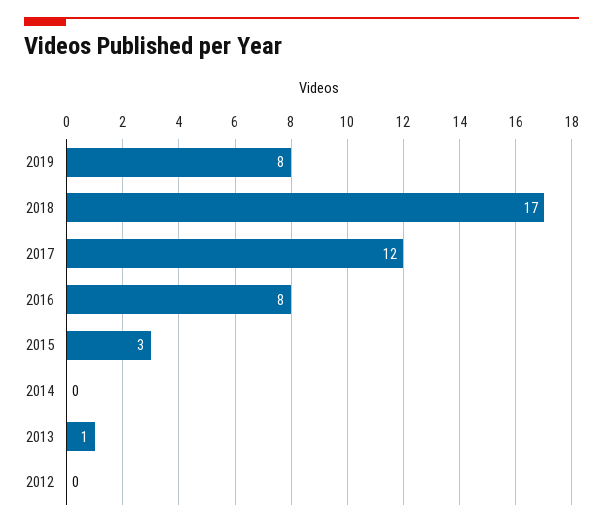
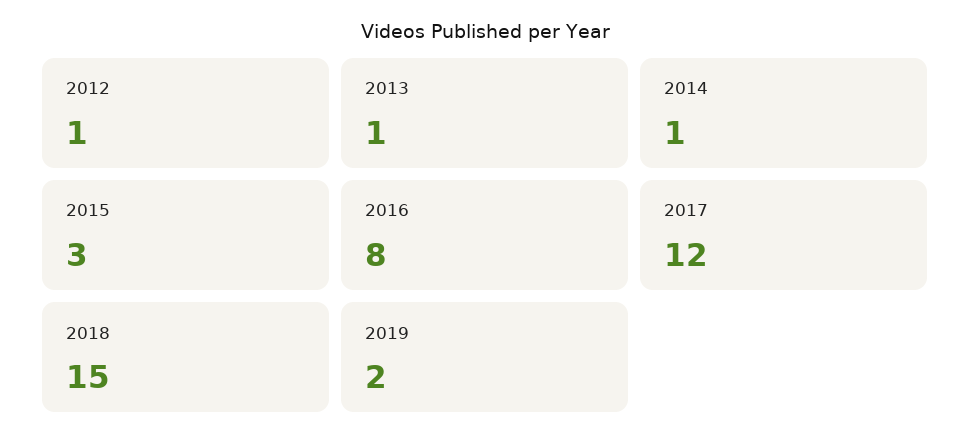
2019: 8 -> 2
2018: 17 -> 15
2014: 0 -> 1
2012: 0 -> 1

